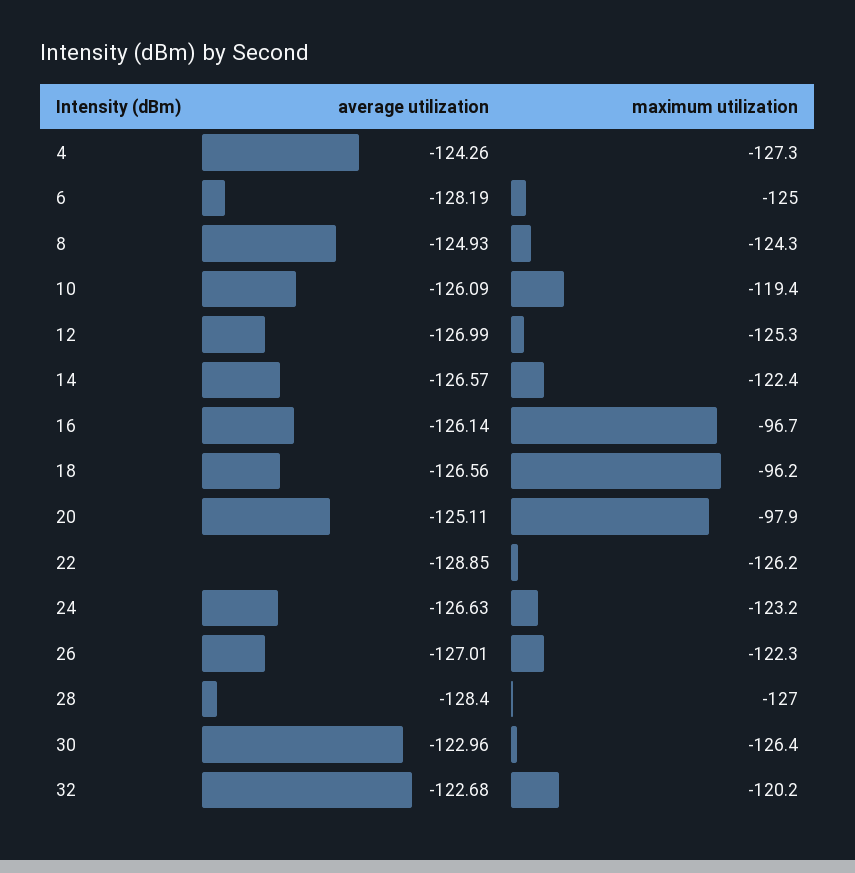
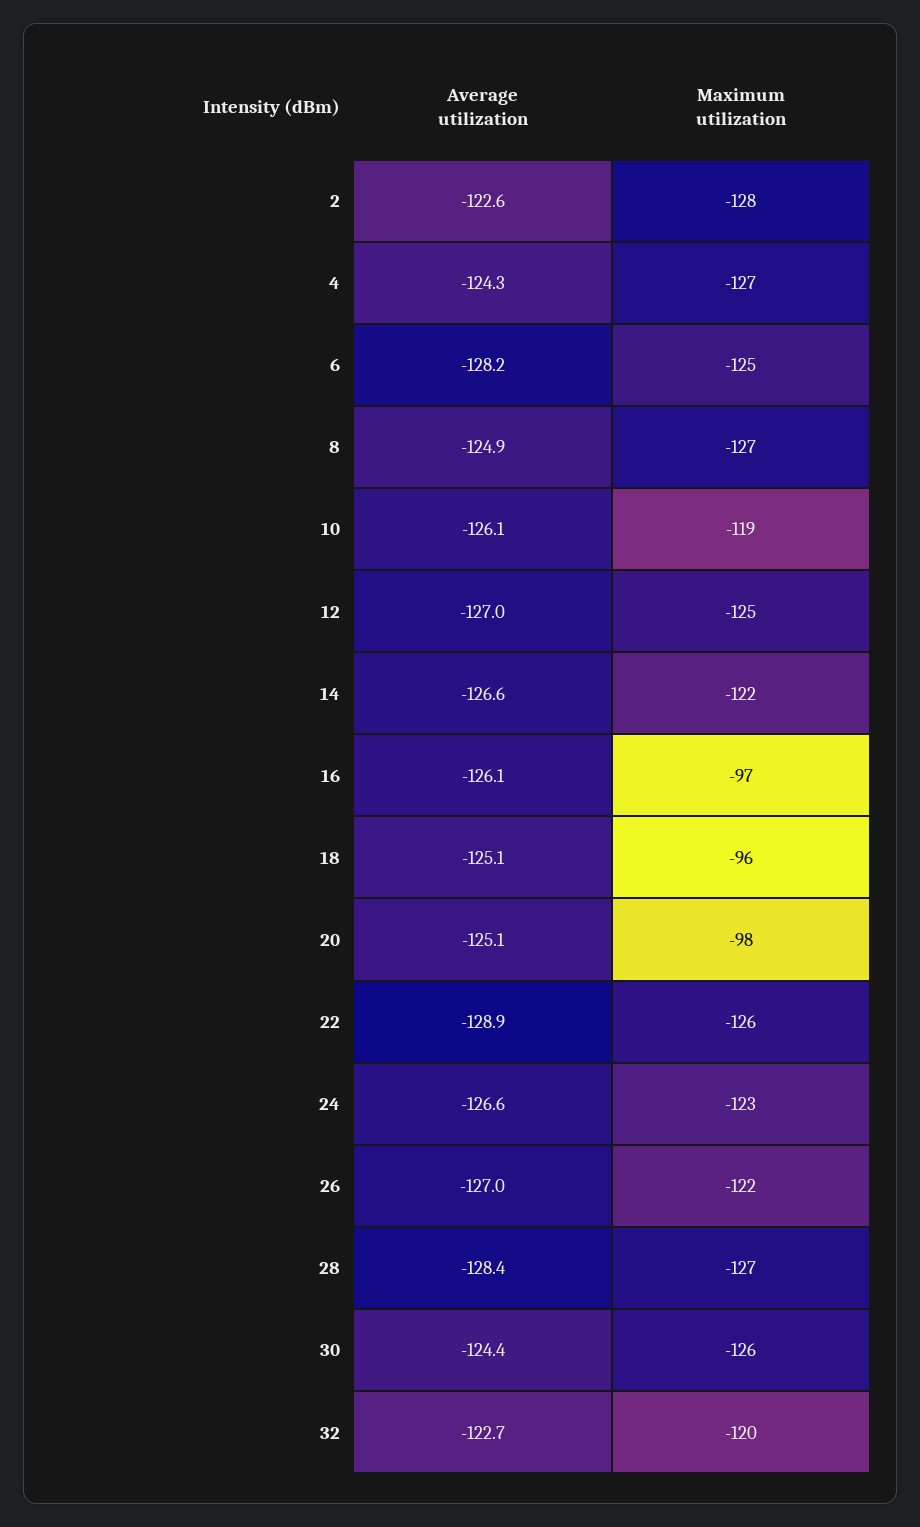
maximum utilization, 8: -124.3 -> -127
average utilization, 18: -126.56 -> -125.1
average utilization, 30: -122.96 -> -124.4
average utilization, 2: none -> -122.6
maximum utilization, 2: none -> -128

